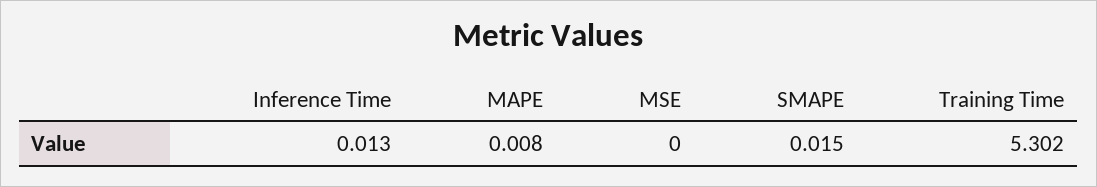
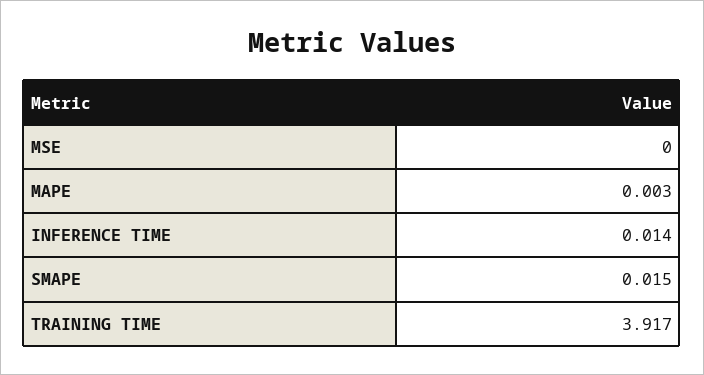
Inference Time: 0.013 -> 0.014
MAPE: 0.008 -> 0.003
Training Time: 5.302 -> 3.917

